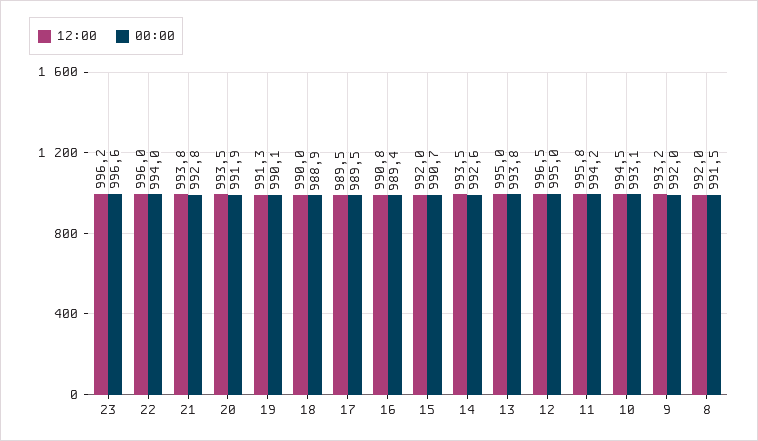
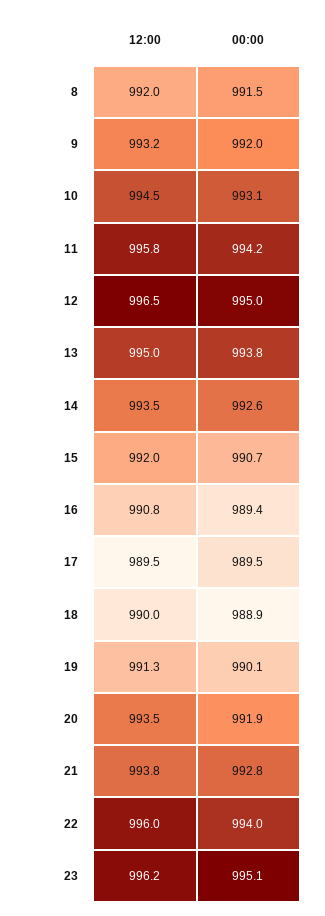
00:00, 23: 996.6 -> 995.1

